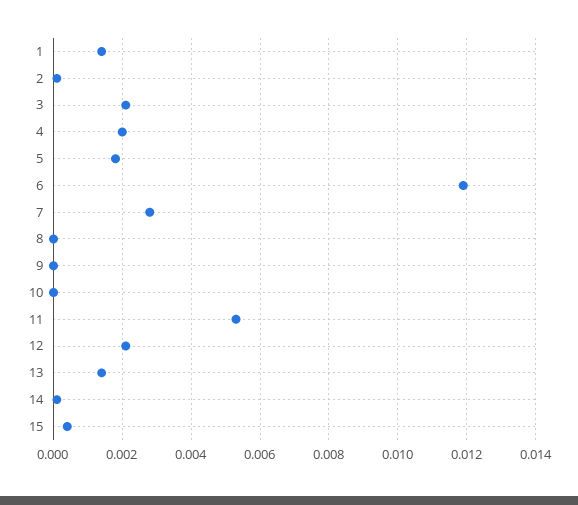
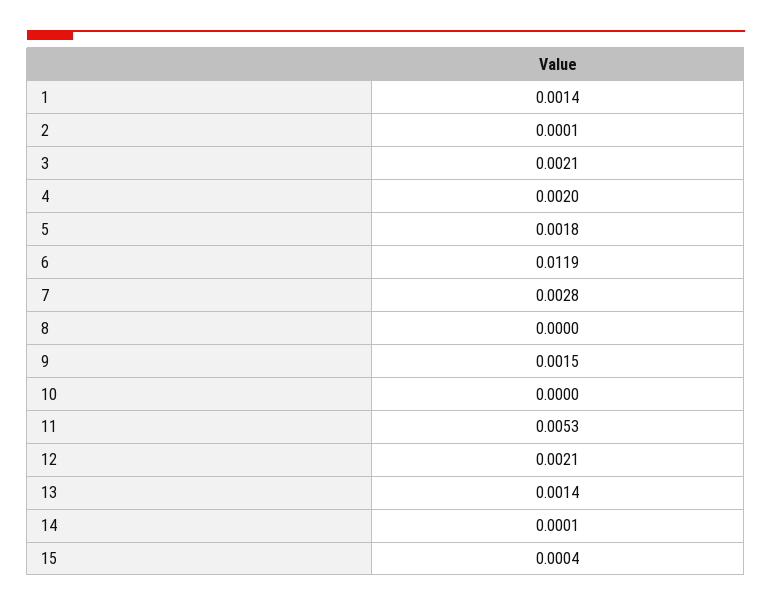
9: 0 -> 0.0015

